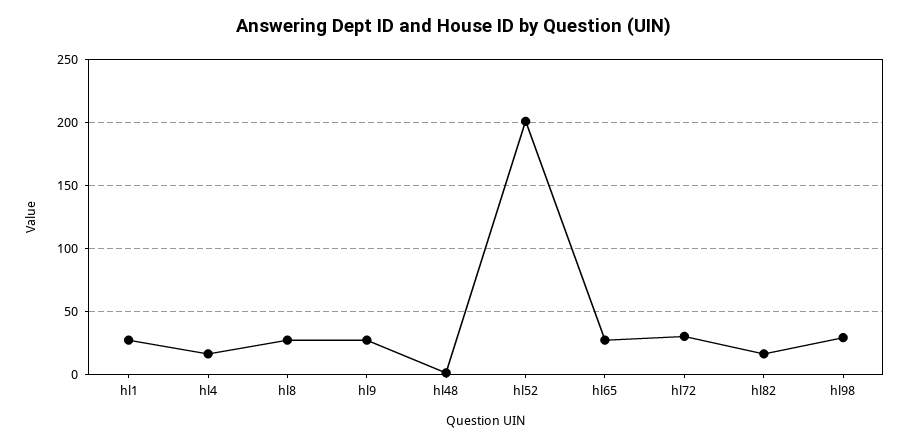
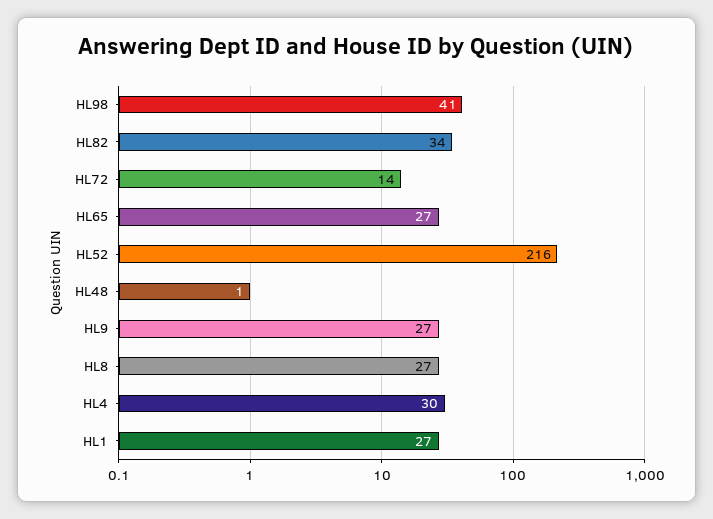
hl4: 15 -> 30
hl52: 200 -> 216
hl72: 30 -> 14
hl82: 15 -> 34
hl98: 30 -> 41

